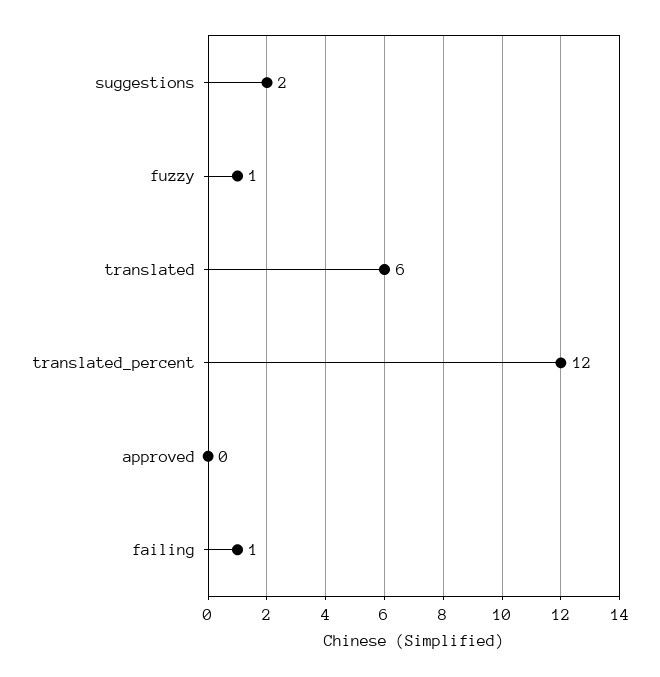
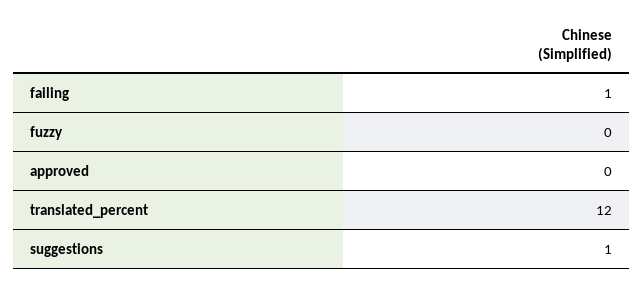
suggestions: 2 -> 1
fuzzy: 1 -> 0
translated: 6 -> none

